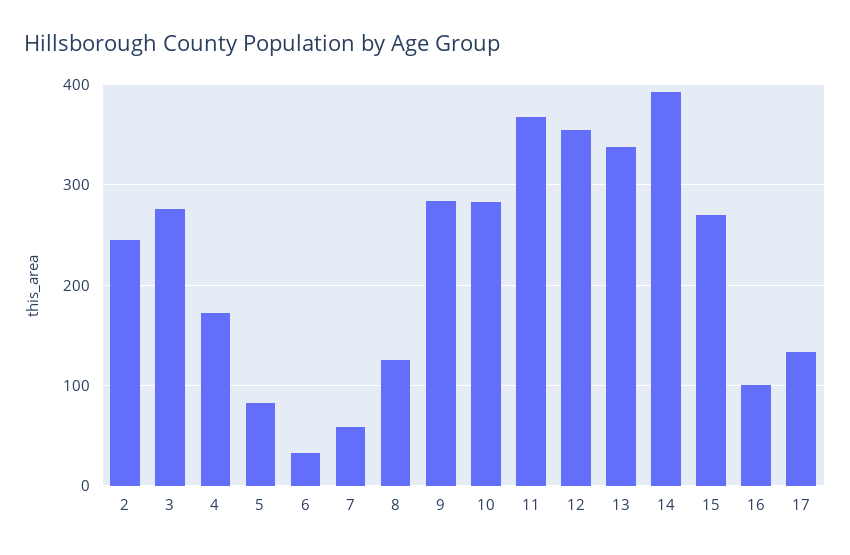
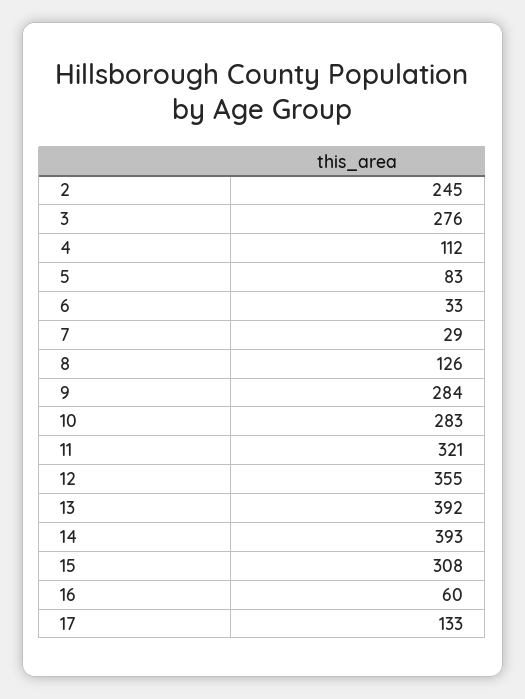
4: 170 -> 112
7: 60 -> 29
11: 370 -> 321
13: 340 -> 392
15: 270 -> 308
16: 100 -> 60

